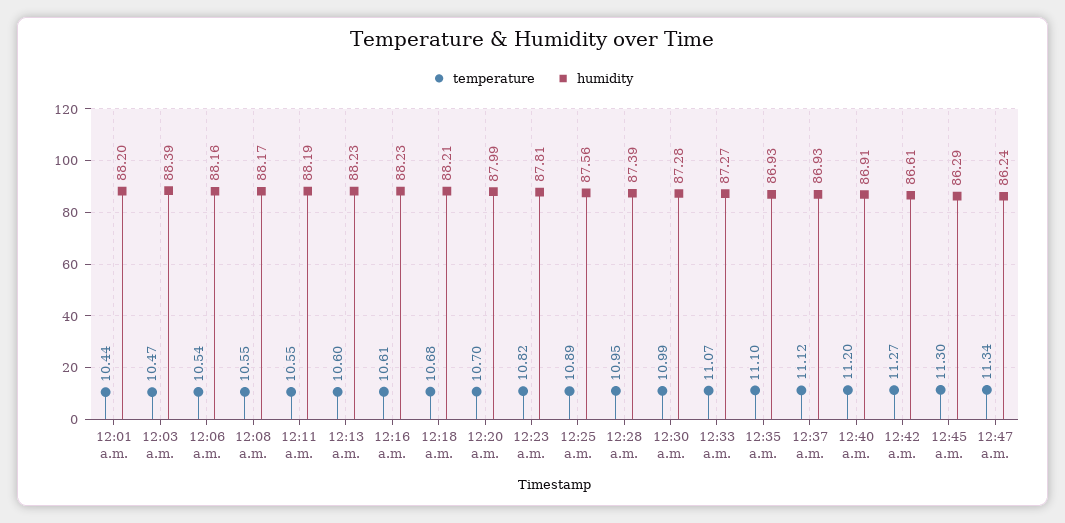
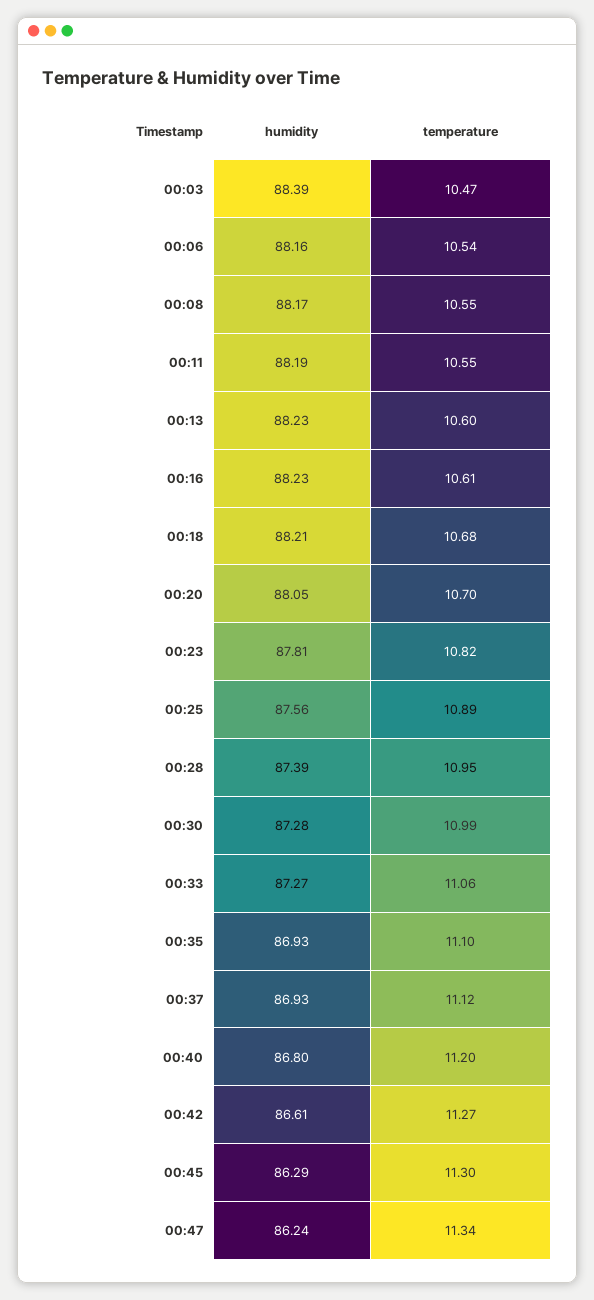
temperature, 12:01 a.m.: 10.44 -> none
humidity, 12:01 a.m.: 88.2 -> none
humidity, 12:20 a.m.: 87.99 -> 88.05
temperature, 12:33 a.m.: 11.07 -> 11.06
humidity, 12:40 a.m.: 86.91 -> 86.8

